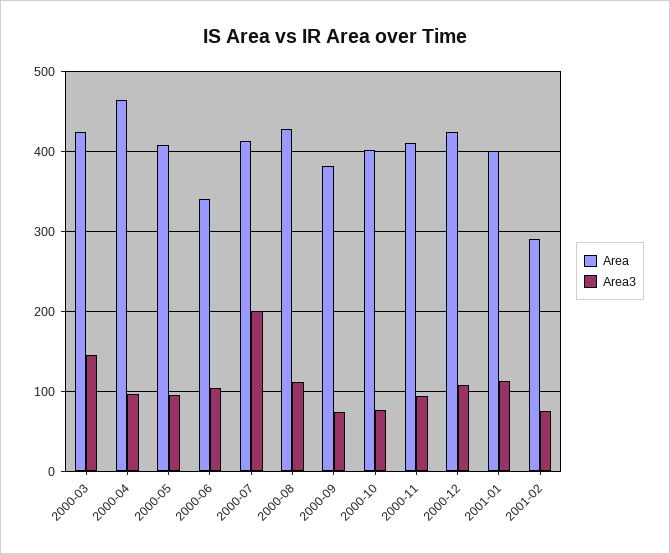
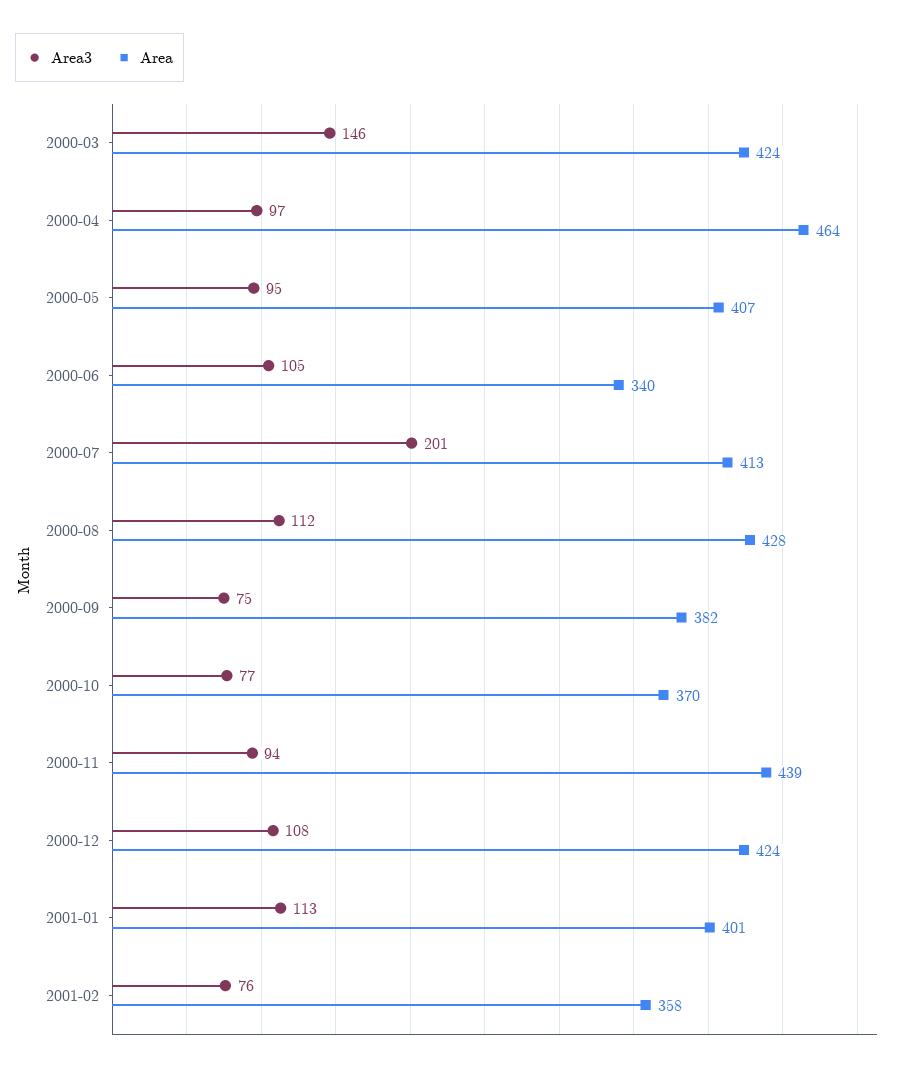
Area, 2000-10: 400 -> 370
Area, 2000-11: 410 -> 439
Area, 2001-02: 290 -> 358

